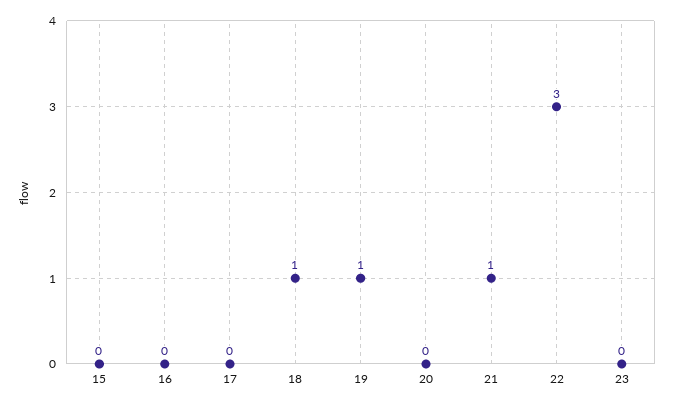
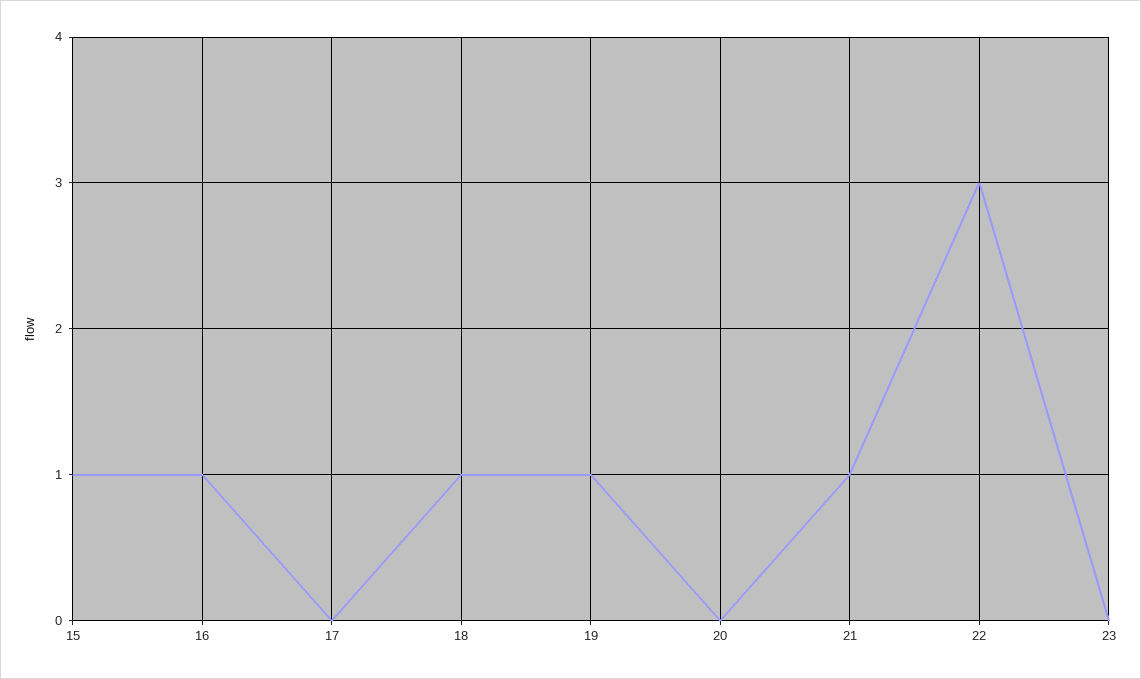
15: 0 -> 1
16: 0 -> 1

